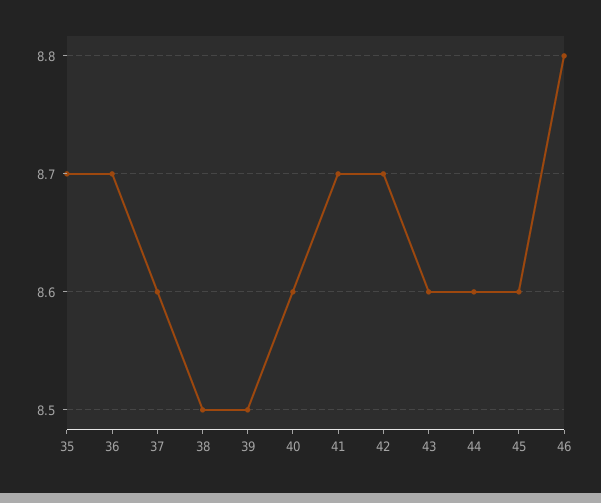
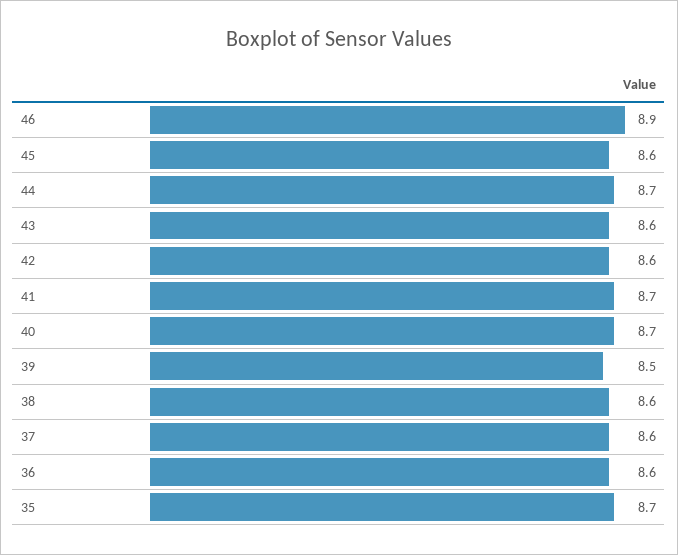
36: 8.7 -> 8.6
38: 8.5 -> 8.6
40: 8.6 -> 8.7
42: 8.7 -> 8.6
44: 8.6 -> 8.7
46: 8.8 -> 8.9

